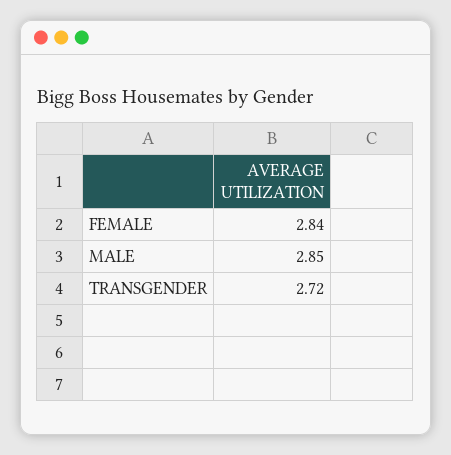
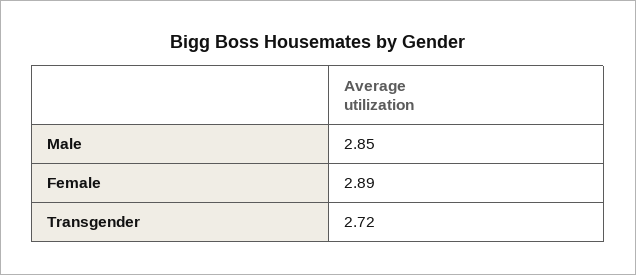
FEMALE: 2.84 -> 2.89

